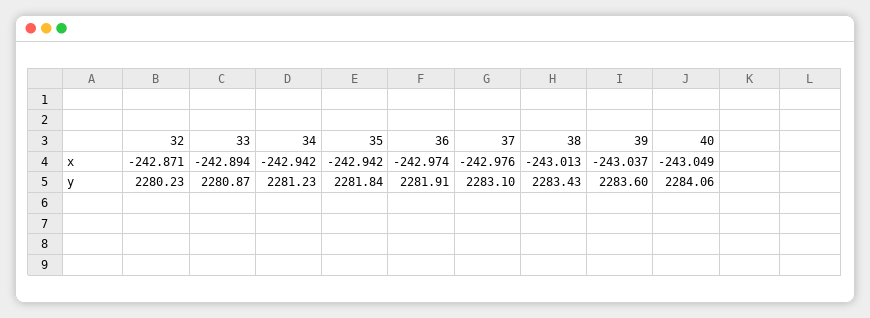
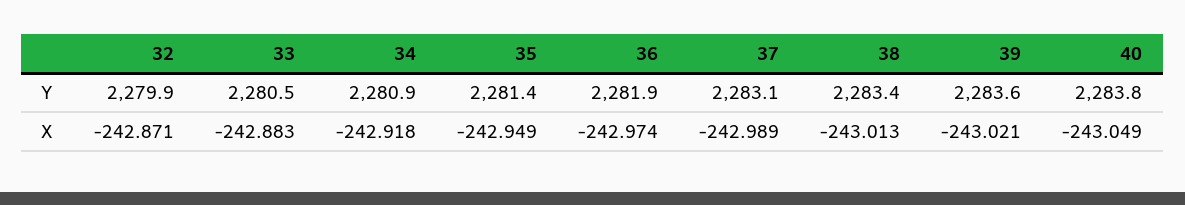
33, x: -242.894 -> -242.883
34, x: -242.942 -> -242.918
35, x: -242.942 -> -242.949
37, x: -242.976 -> -242.989
39, x: -243.037 -> -243.021
32, y: 2280.23 -> 2279.9
33, y: 2280.87 -> 2280.5
34, y: 2281.23 -> 2280.9
35, y: 2281.84 -> 2281.4
40, y: 2284.06 -> 2283.8

